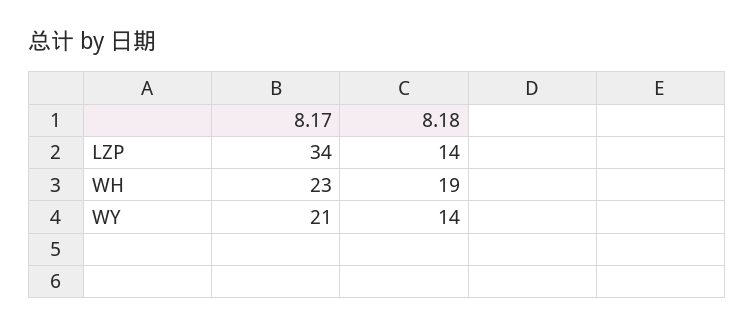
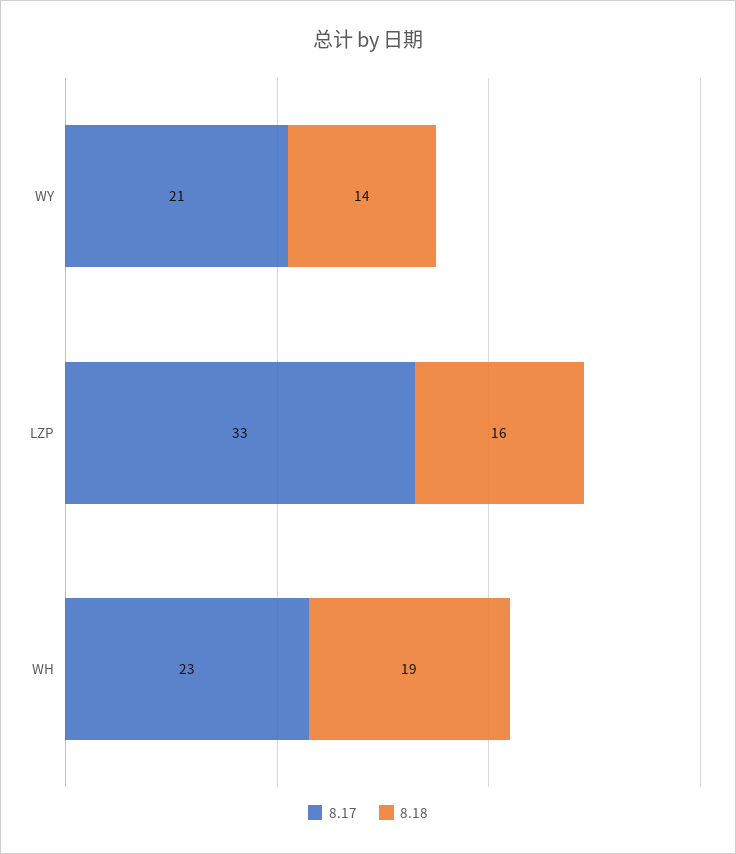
8.17, LZP: 34 -> 33
8.18, LZP: 14 -> 16

